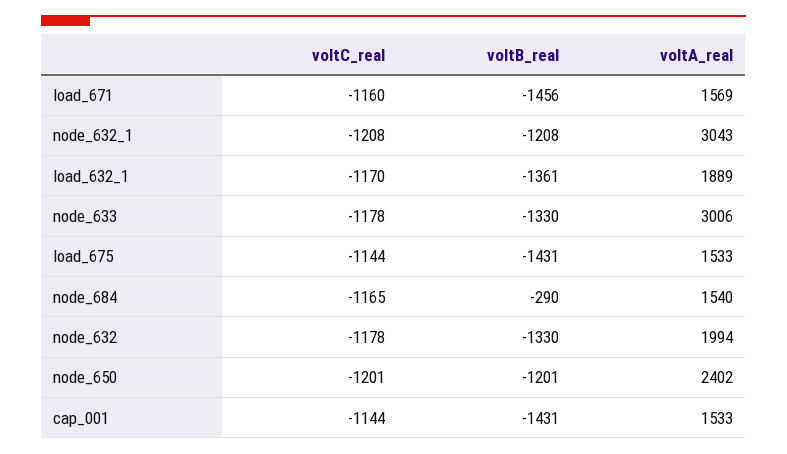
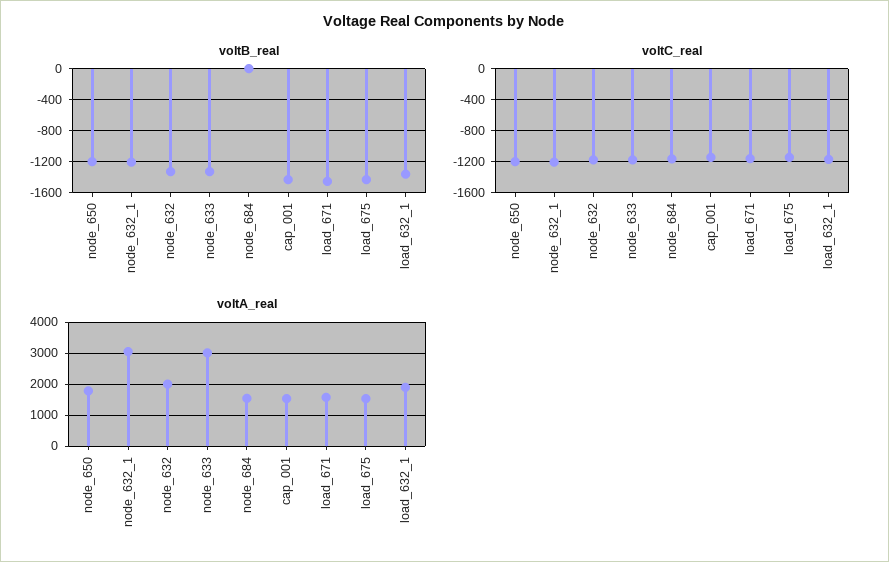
voltB_real, node_684: -290 -> 0
voltA_real, node_650: 2402 -> 1800

